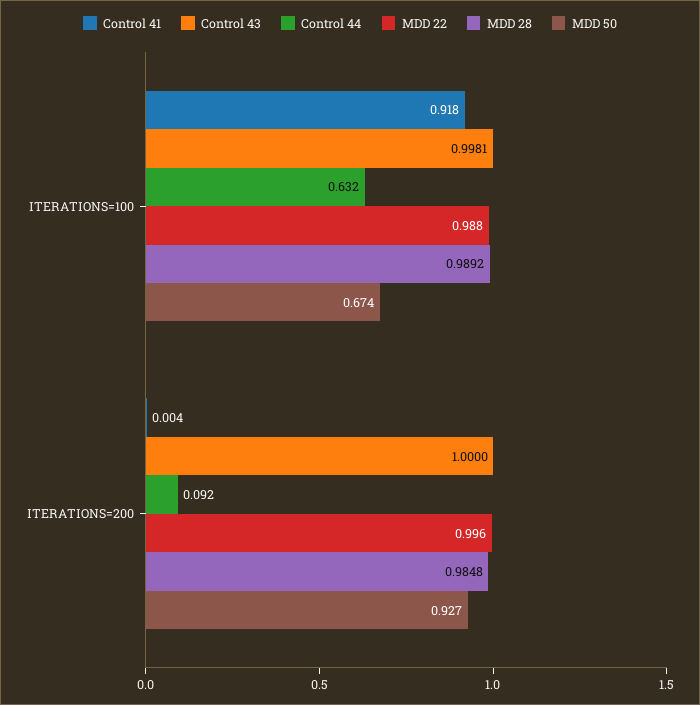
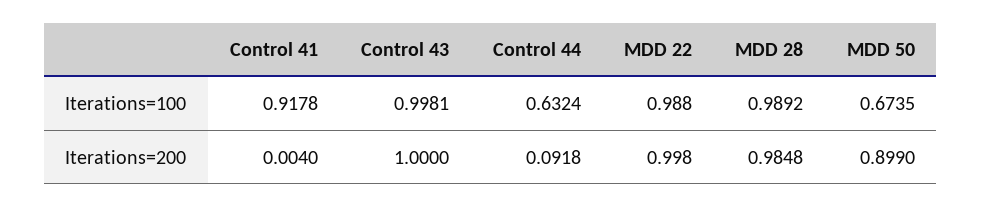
MDD 22, ITERATIONS=200: 0.996 -> 0.998
MDD 50, ITERATIONS=200: 0.927 -> 0.899

